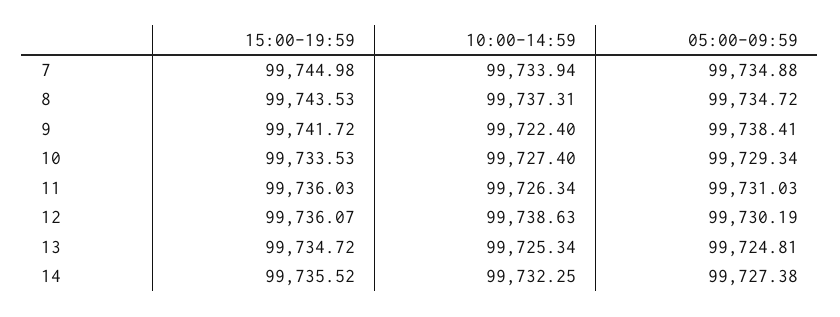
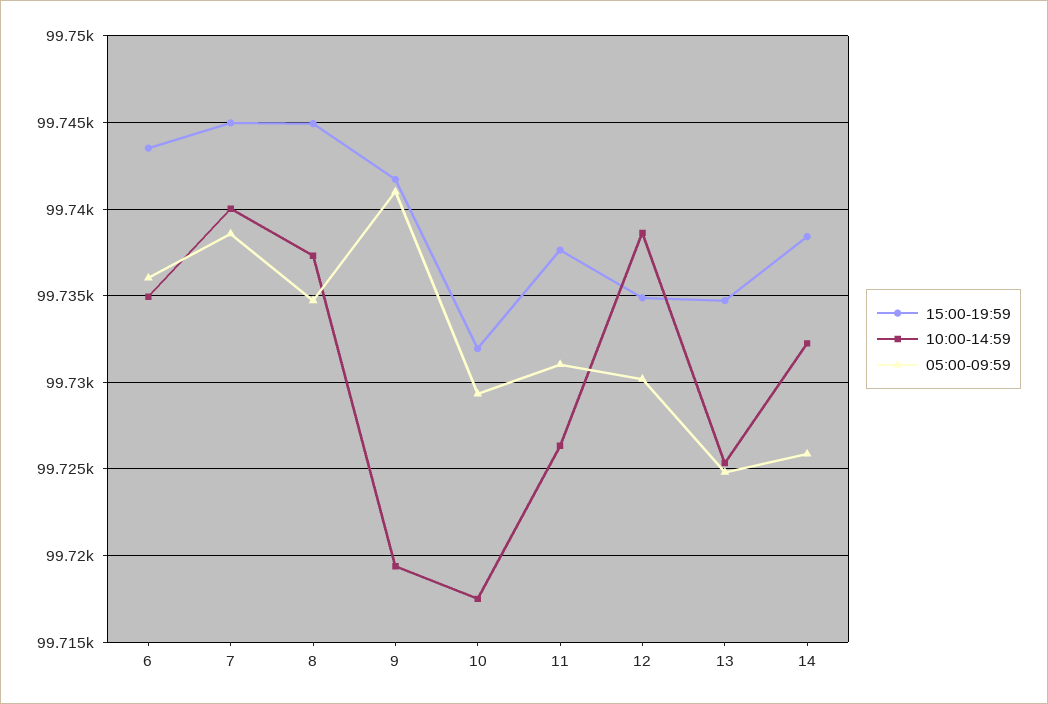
10:00-14:59, 7: 99733.94 -> 99740
05:00-09:59, 7: 99734.88 -> 99738.5
15:00-19:59, 8: 99743.53 -> 99745
10:00-14:59, 9: 99722.4 -> 99719.5
05:00-09:59, 9: 99738.41 -> 99741
15:00-19:59, 10: 99733.53 -> 99732
10:00-14:59, 10: 99727.4 -> 99717.5
15:00-19:59, 11: 99736.03 -> 99737.5
15:00-19:59, 12: 99736.07 -> 99735
15:00-19:59, 14: 99735.52 -> 99738.5
05:00-09:59, 14: 99727.38 -> 99726
15:00-19:59, 6: none -> 99743.5
10:00-14:59, 6: none -> 99735
05:00-09:59, 6: none -> 99736

